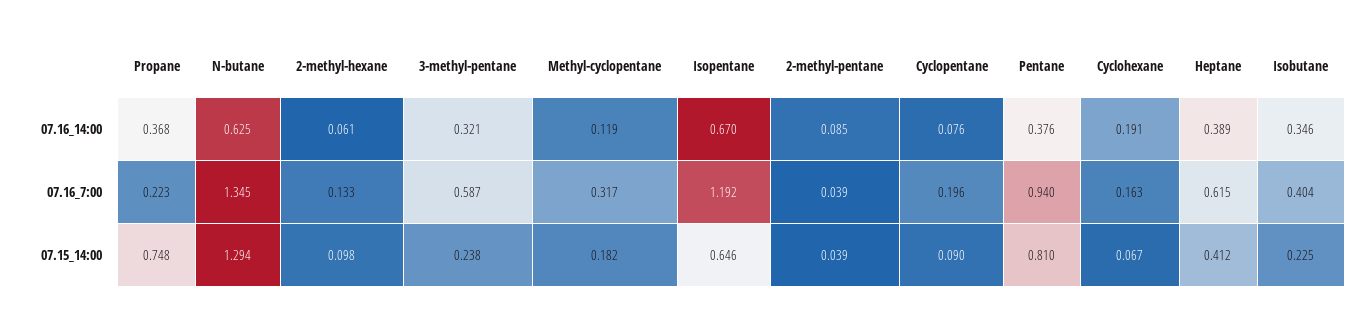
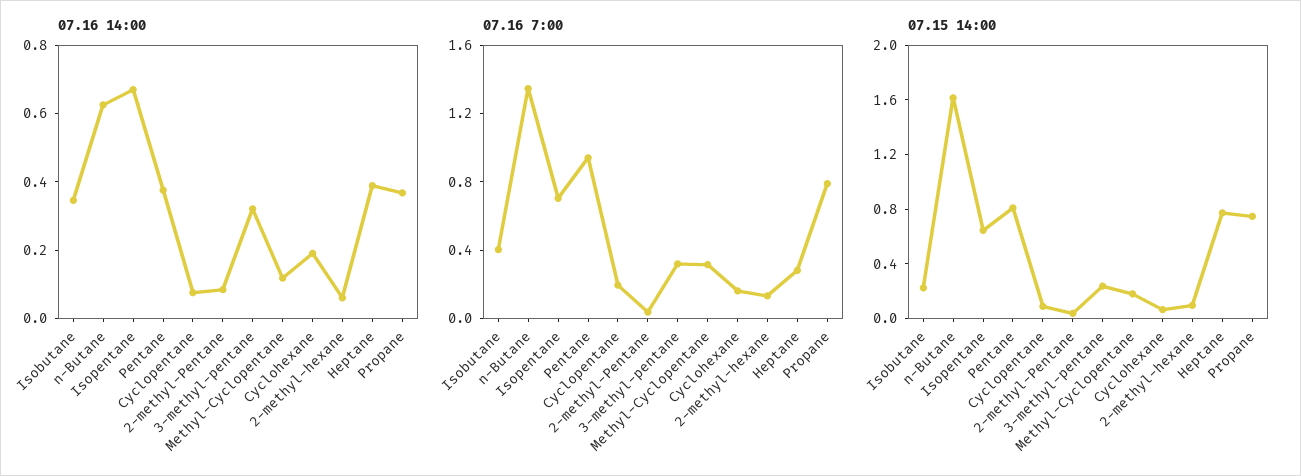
07.16_7:00, Propane: 0.223 -> 0.8
07.16_7:00, 3-methyl-pentane: 0.587 -> 0.3
07.16_7:00, Isopentane: 1.192 -> 0.7
07.16_7:00, Heptane: 0.615 -> 0.3
07.15_14:00, N-butane: 1.294 -> 1.6
07.15_14:00, Heptane: 0.412 -> 0.8

